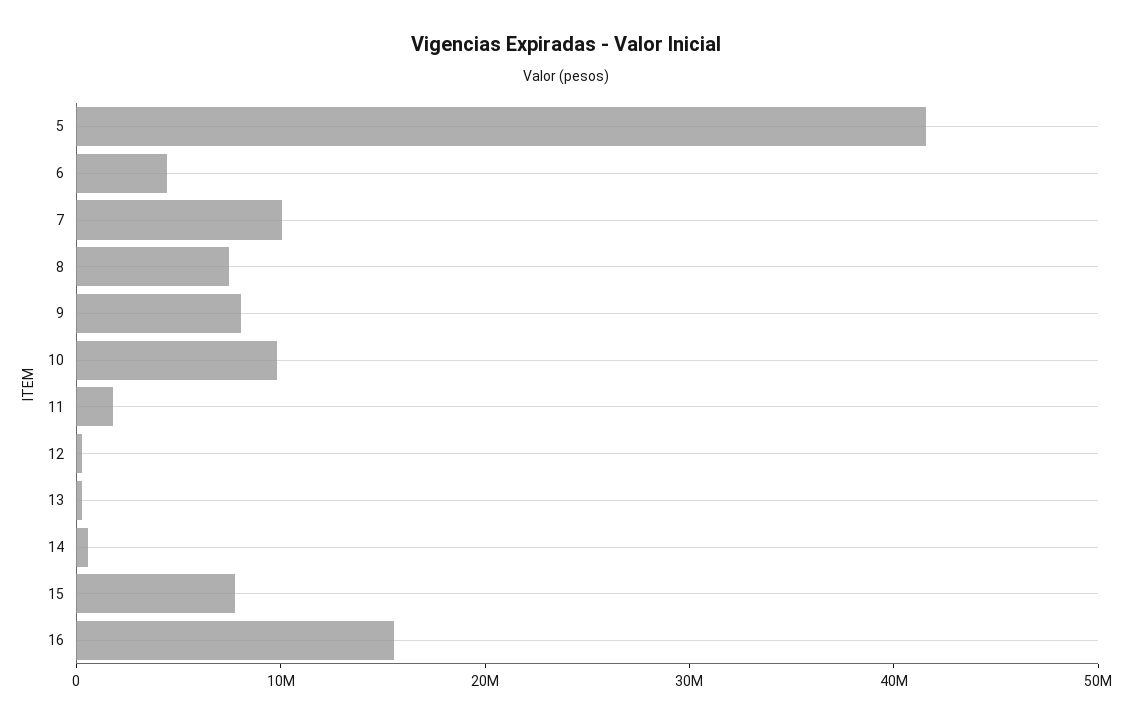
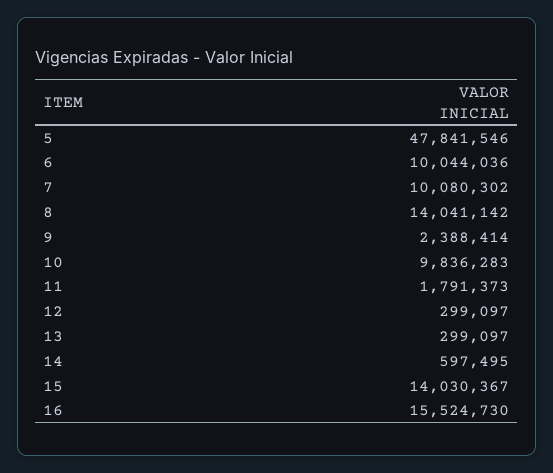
5: 42000000 -> 47841546
6: 4000000 -> 10044036
8: 8000000 -> 14041142
9: 8000000 -> 2388414
15: 8000000 -> 14030367

